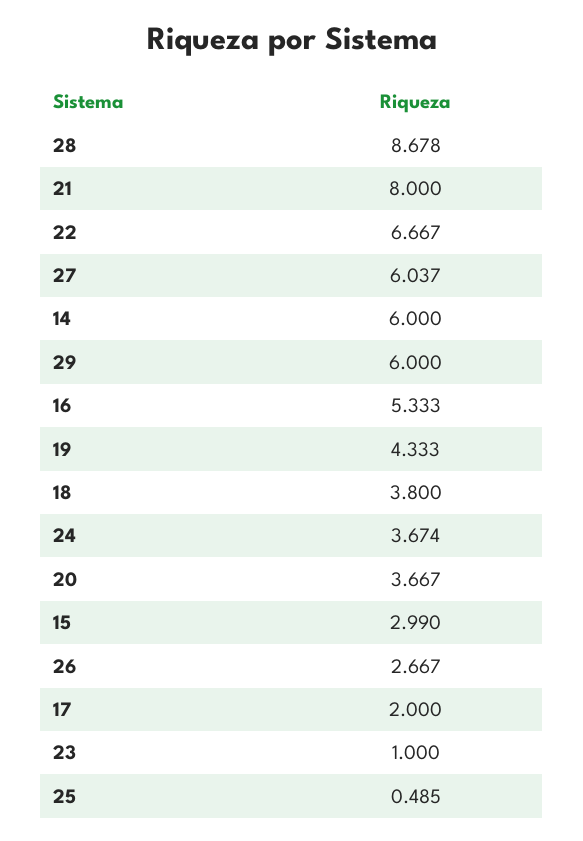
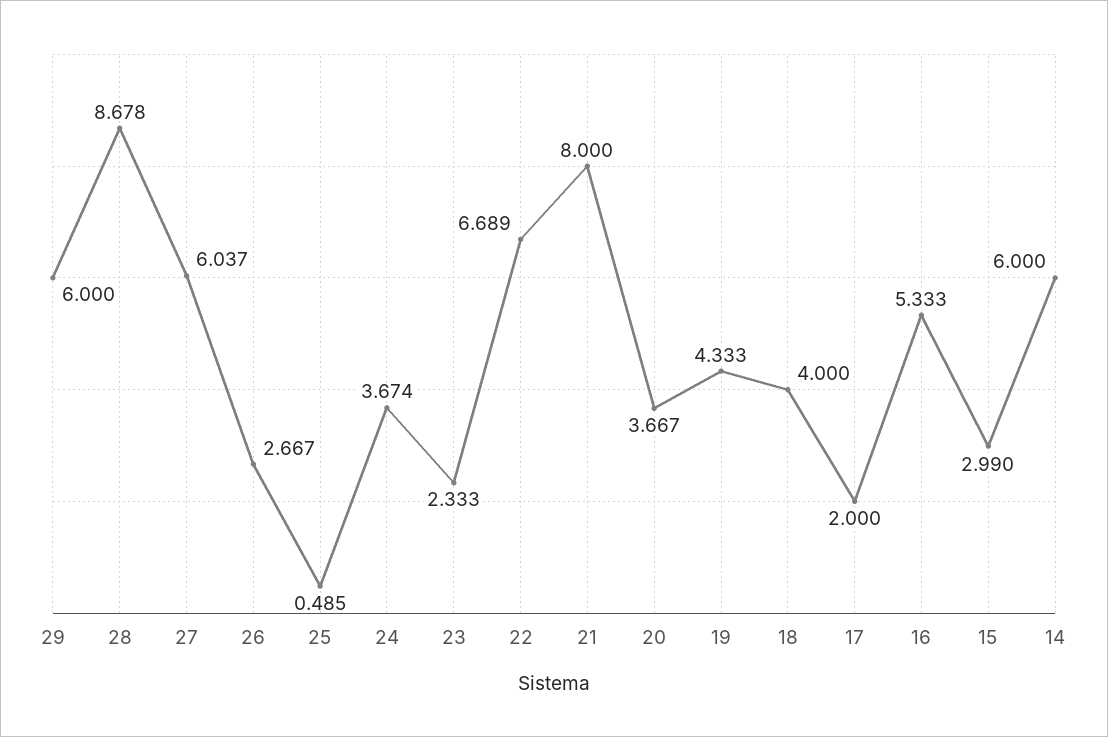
22: 6.667 -> 6.689
18: 3.8 -> 4
23: 1 -> 2.333

